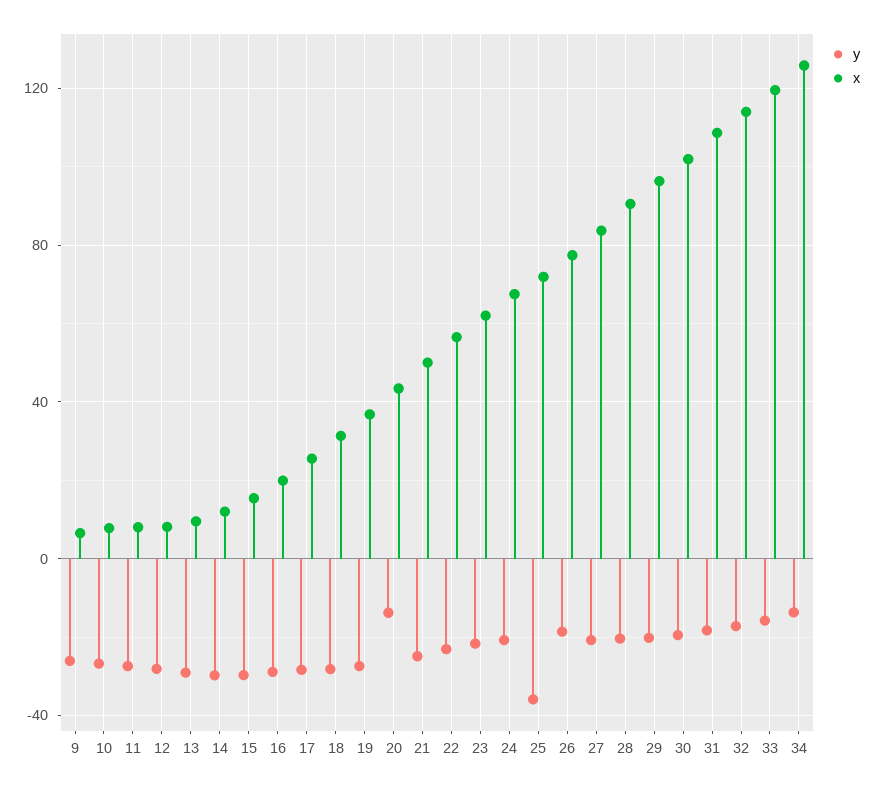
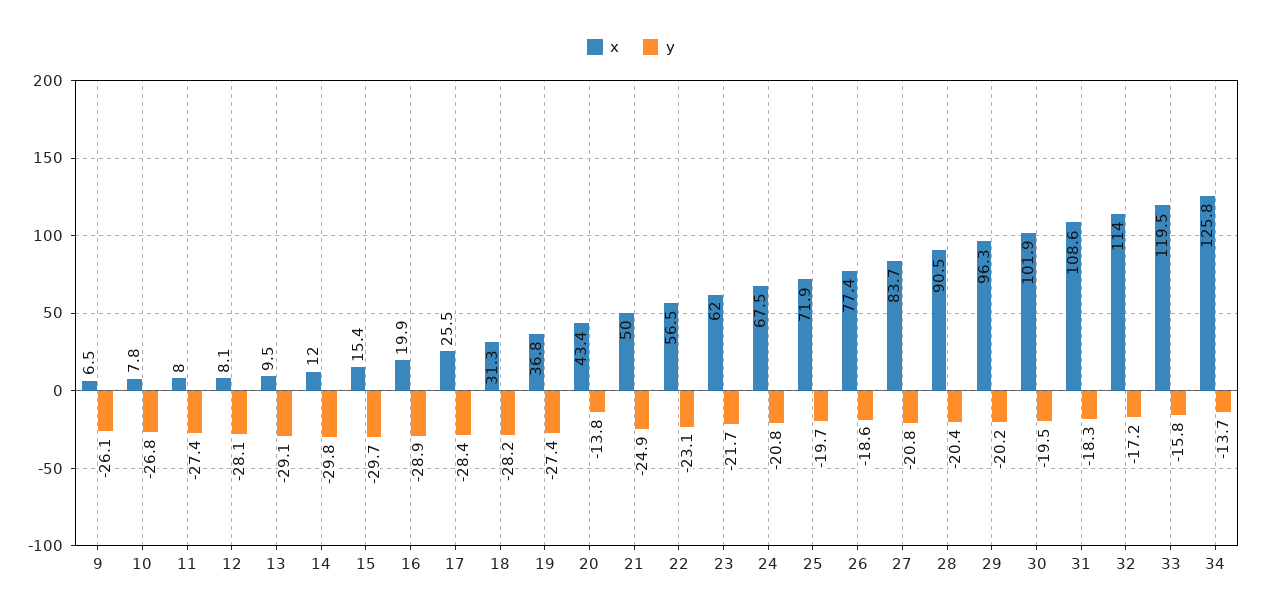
y, 25: -35 -> -19.7

